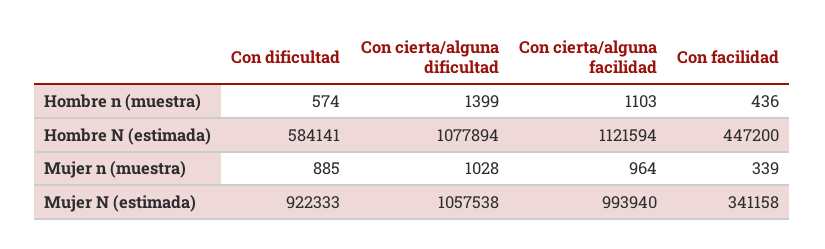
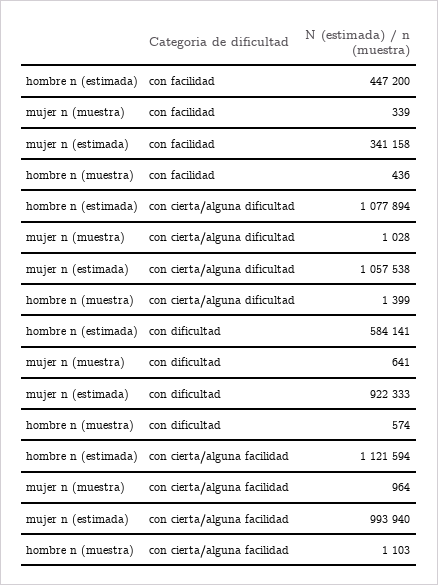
Con dificultad, Mujer n (muestra): 885 -> 641

